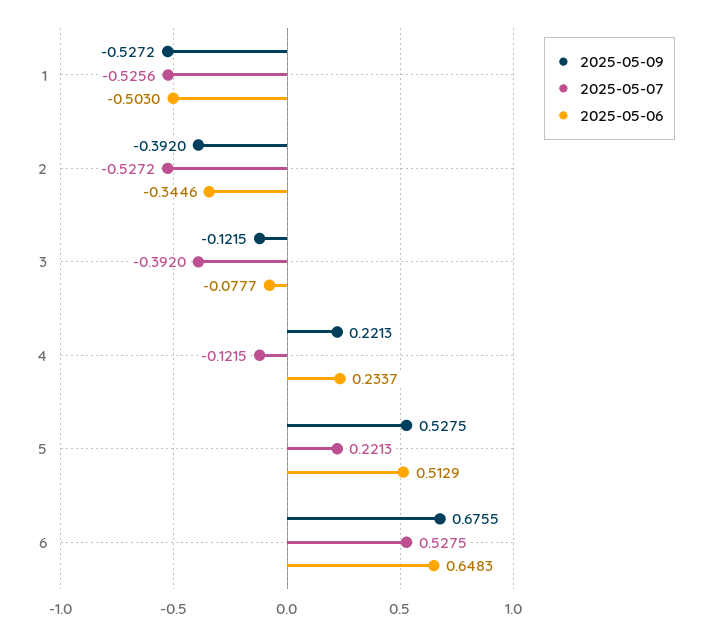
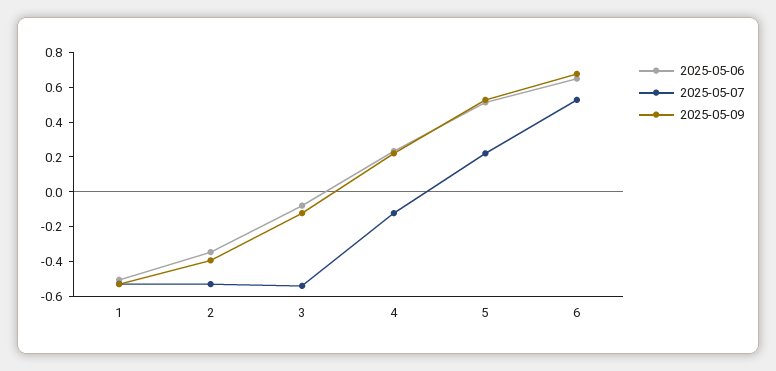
2025-05-07, 3: -0.392 -> -0.55

